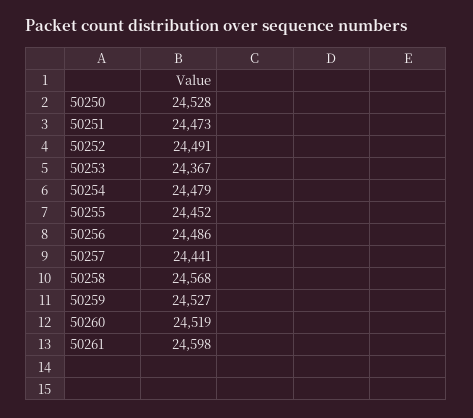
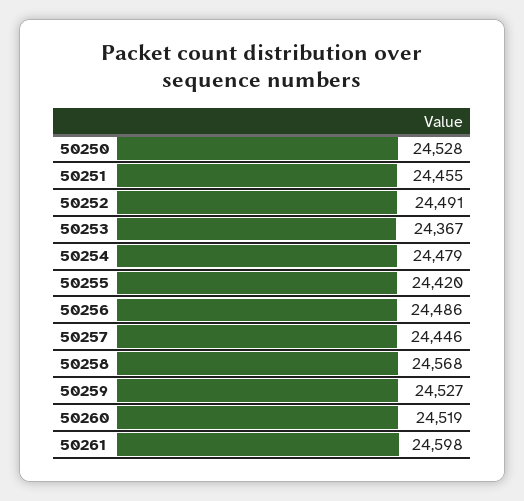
50251: 24473 -> 24455
50255: 24452 -> 24420
50257: 24441 -> 24446

